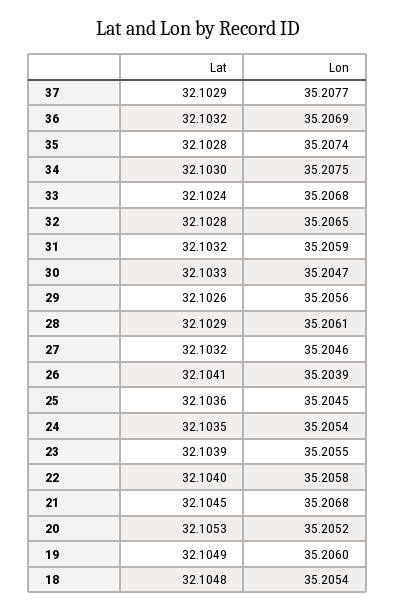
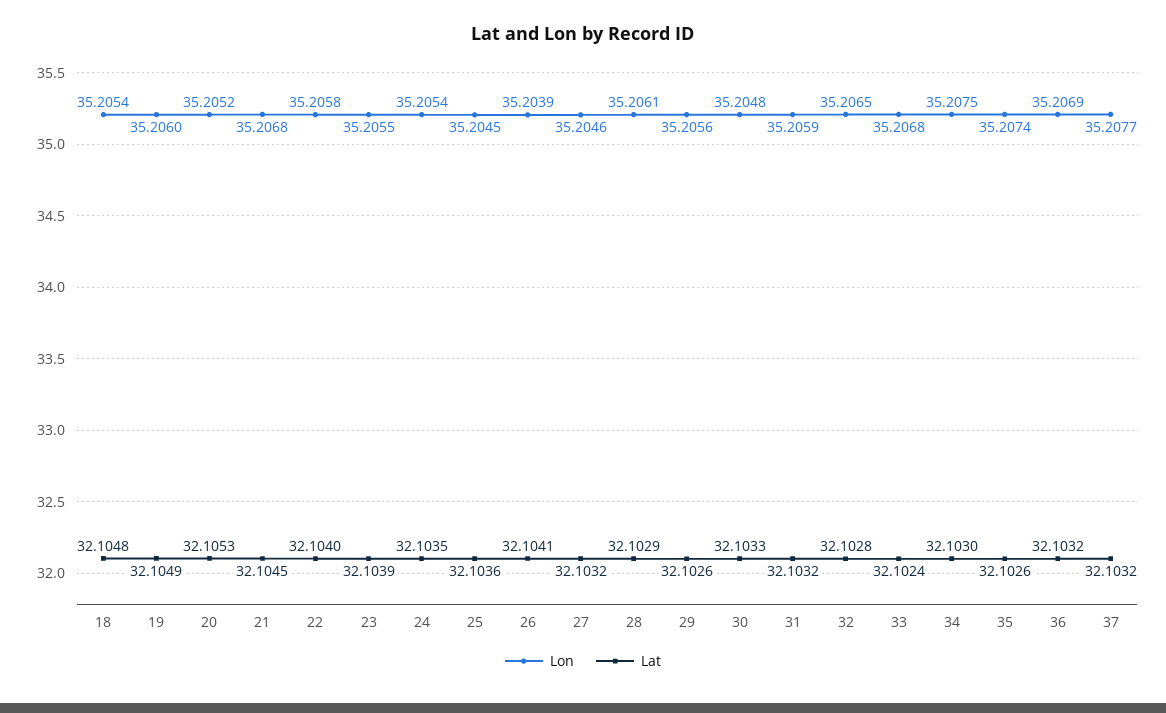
Lat, 37: 32.1029 -> 32.1032
Lat, 35: 32.1028 -> 32.1026
Lon, 30: 35.2047 -> 35.2048

